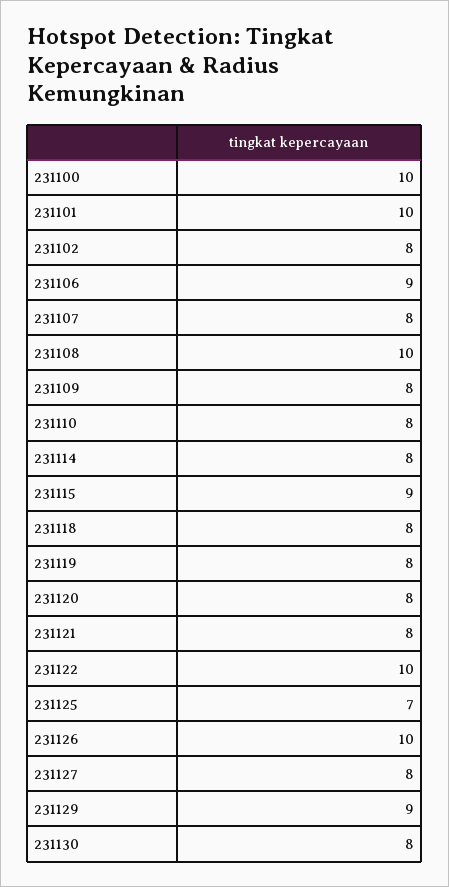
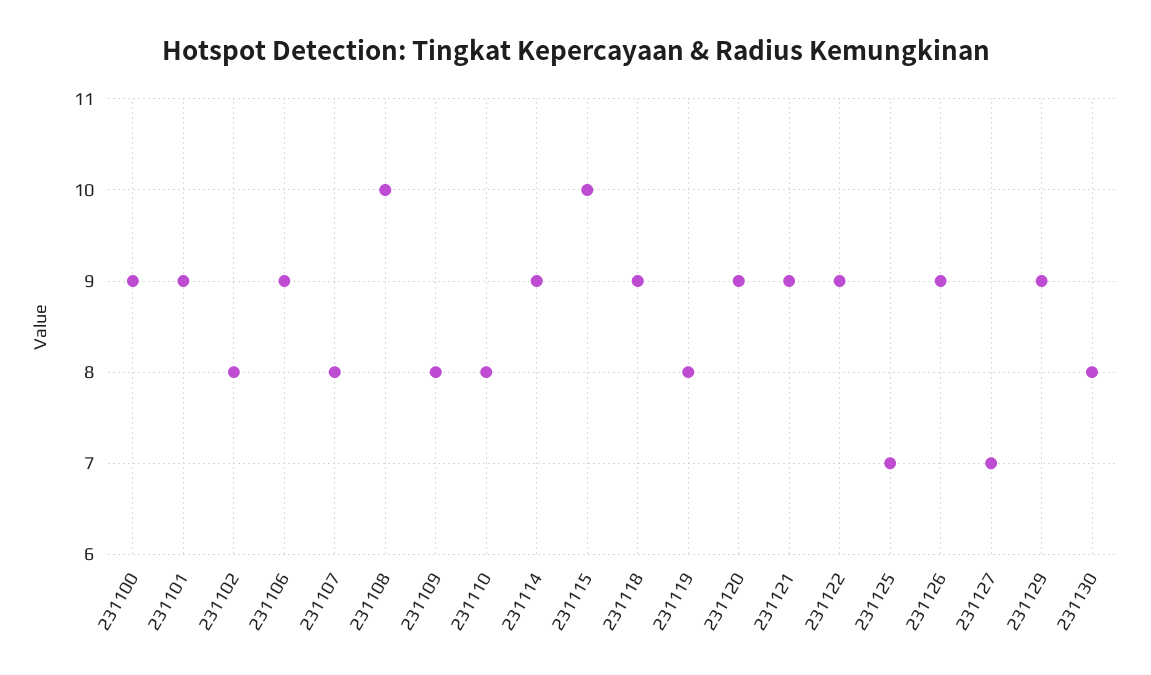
231100: 10 -> 9
231101: 10 -> 9
231114: 8 -> 9
231115: 9 -> 10
231118: 8 -> 9
231120: 8 -> 9
231121: 8 -> 9
231122: 10 -> 9
231126: 10 -> 9
231127: 8 -> 7

